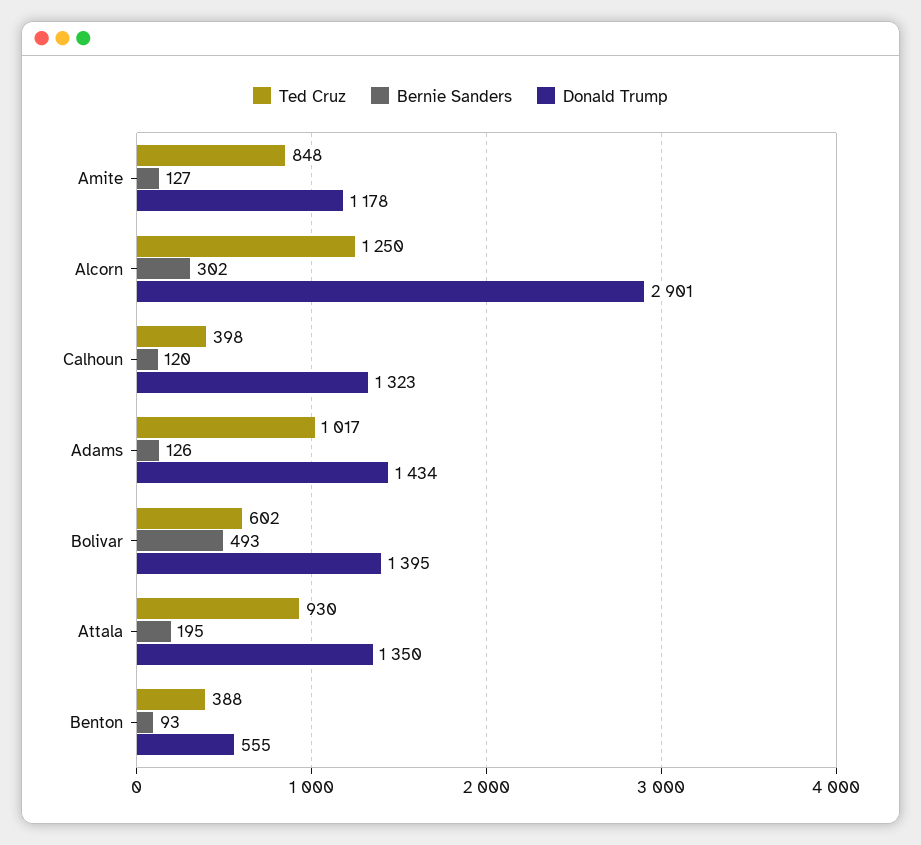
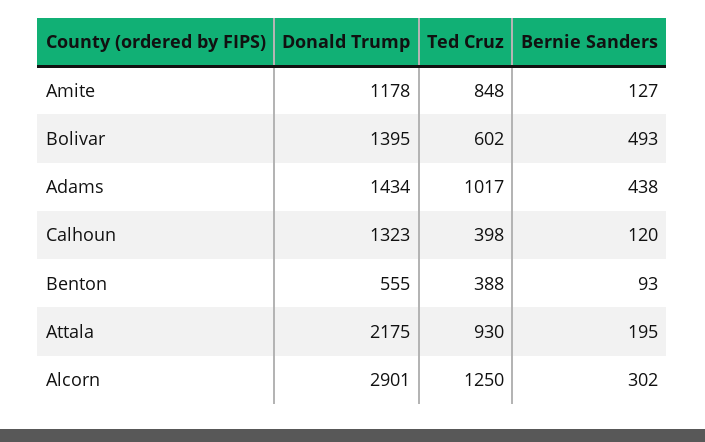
Bernie Sanders, Adams: 126 -> 438
Donald Trump, Attala: 1350 -> 2175

